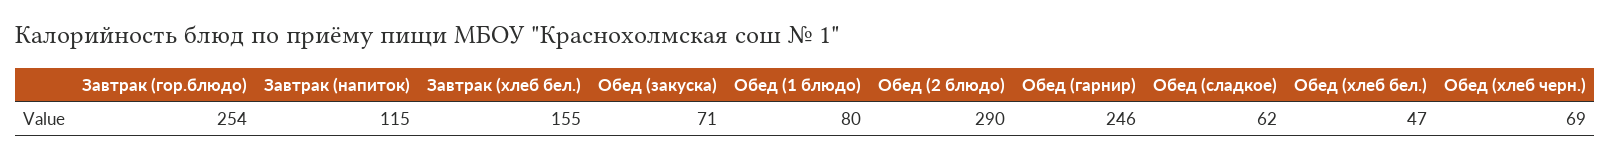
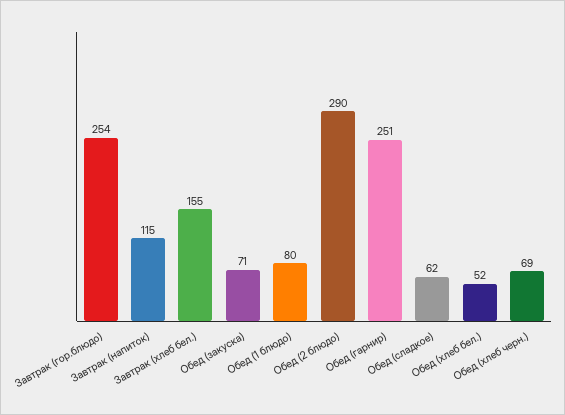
Обед (гарнир): 246 -> 251
Обед (хлеб бел.): 47 -> 52

